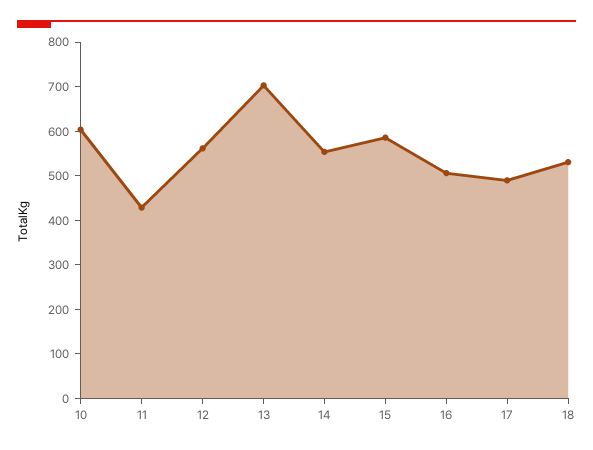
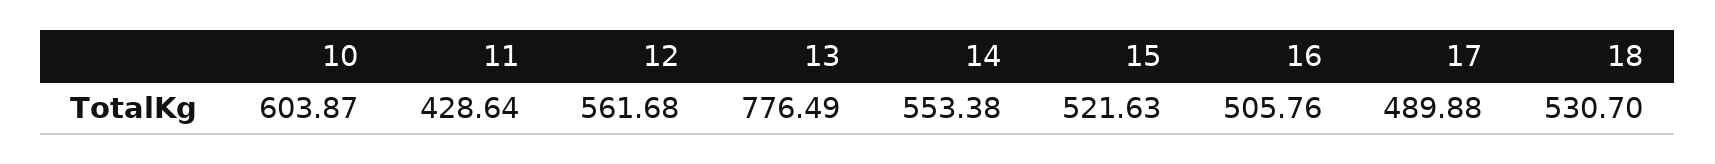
13: 700 -> 776.49
15: 580 -> 521.63

